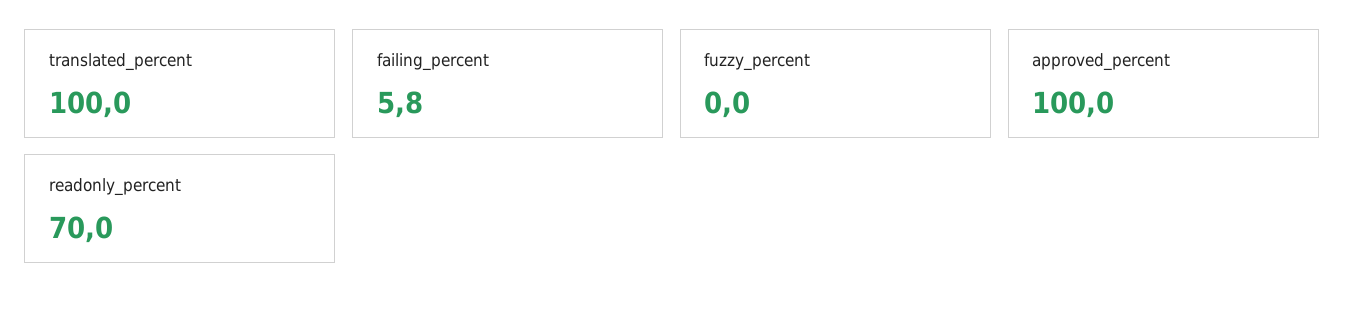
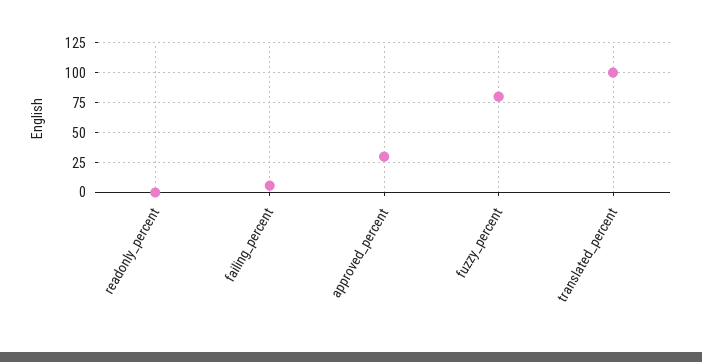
fuzzy_percent: 0 -> 75
approved_percent: 100 -> 25
readonly_percent: 70 -> 0

